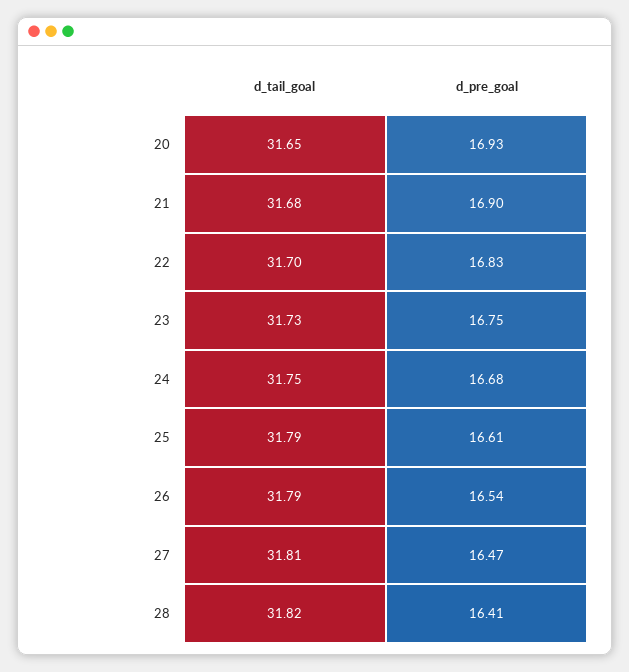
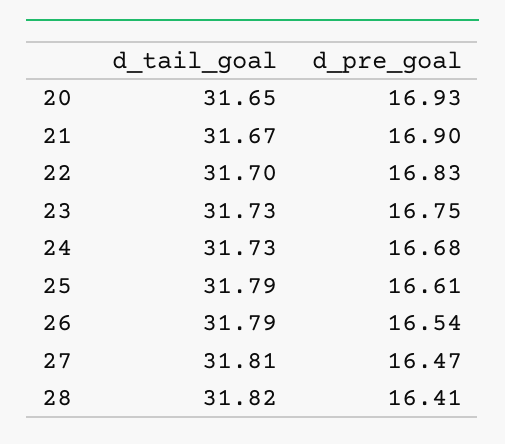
d_tail_goal, 21: 31.68 -> 31.67
d_tail_goal, 24: 31.75 -> 31.73

